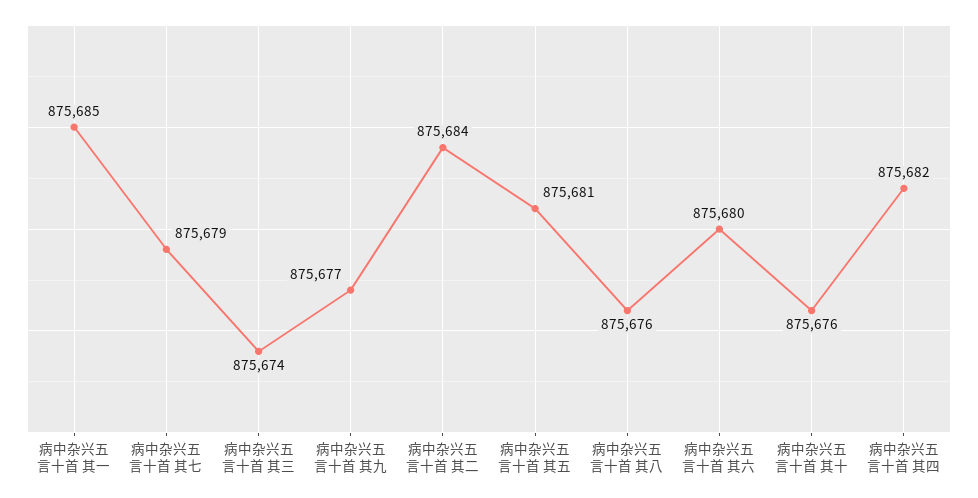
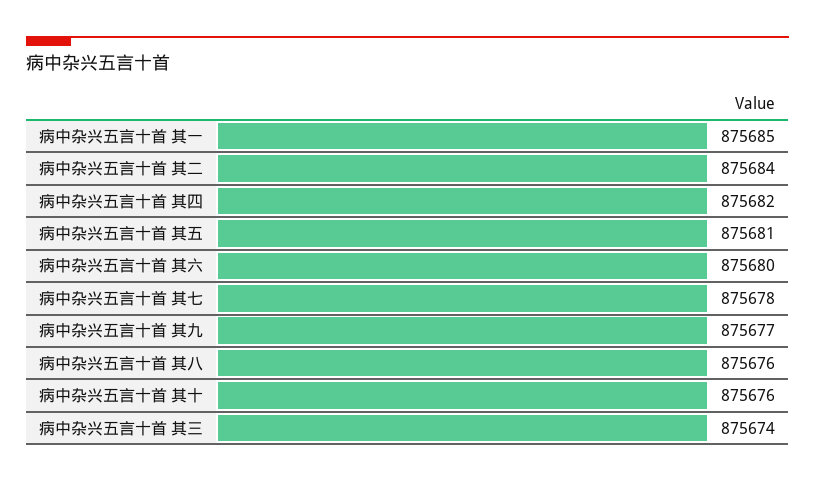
病中杂兴五言十首 其七: 875679 -> 875678

